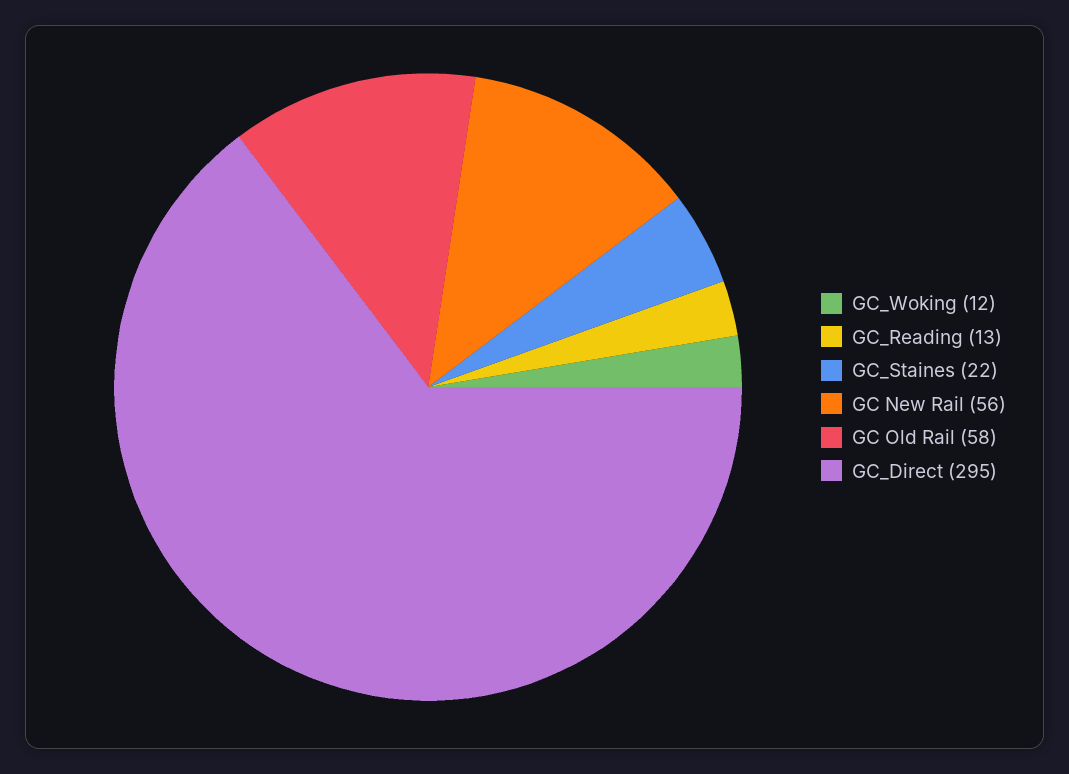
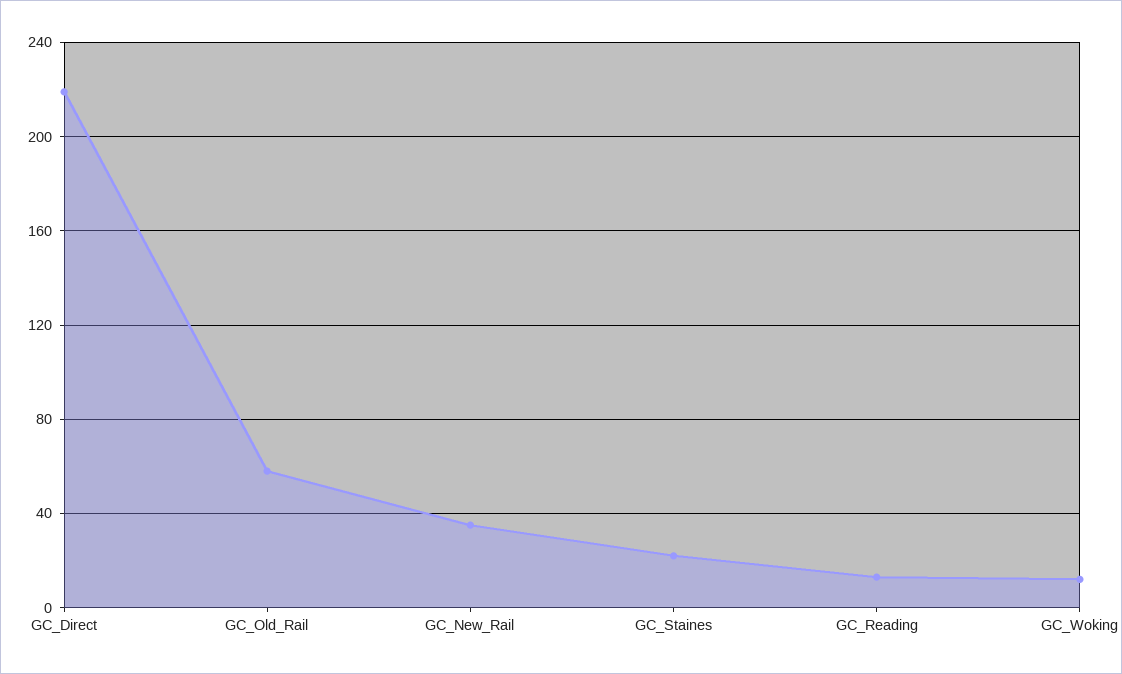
GC New Rail: 56 -> 35
GC_Direct: 295 -> 220

